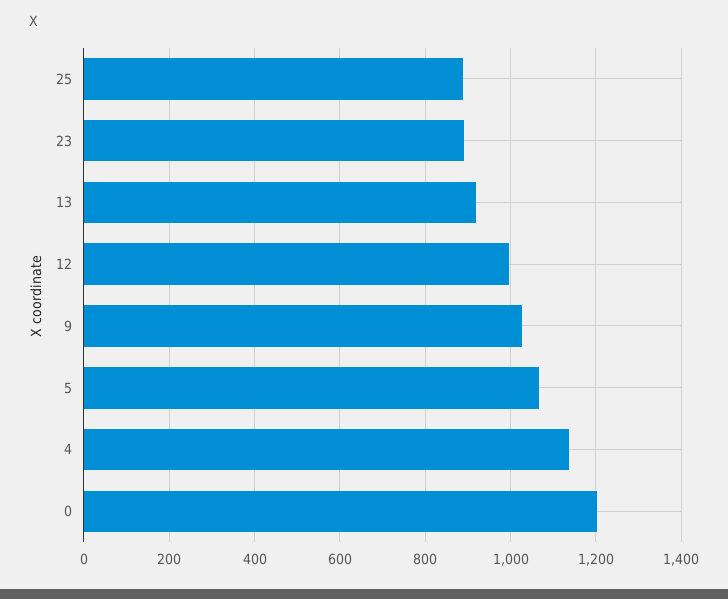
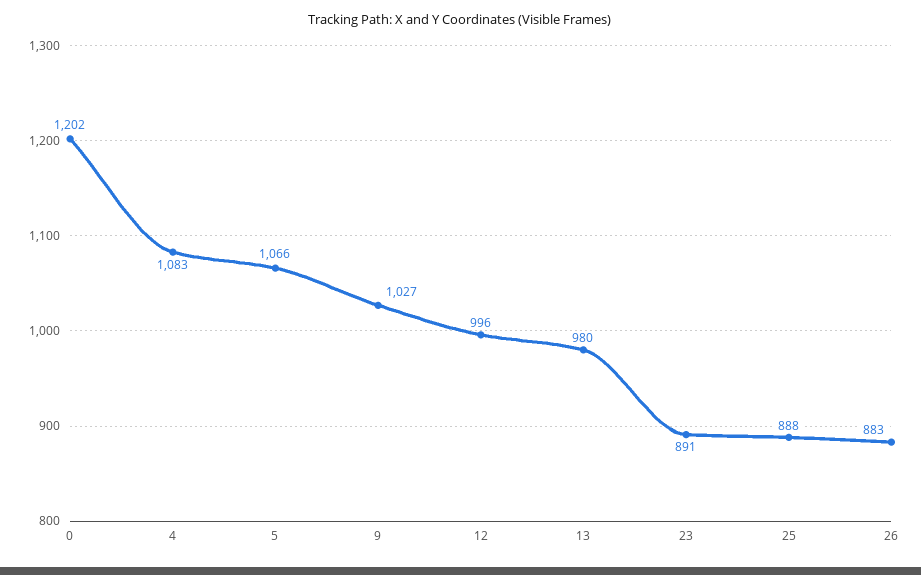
13: 920 -> 980
4: 1140 -> 1083
26: none -> 883

